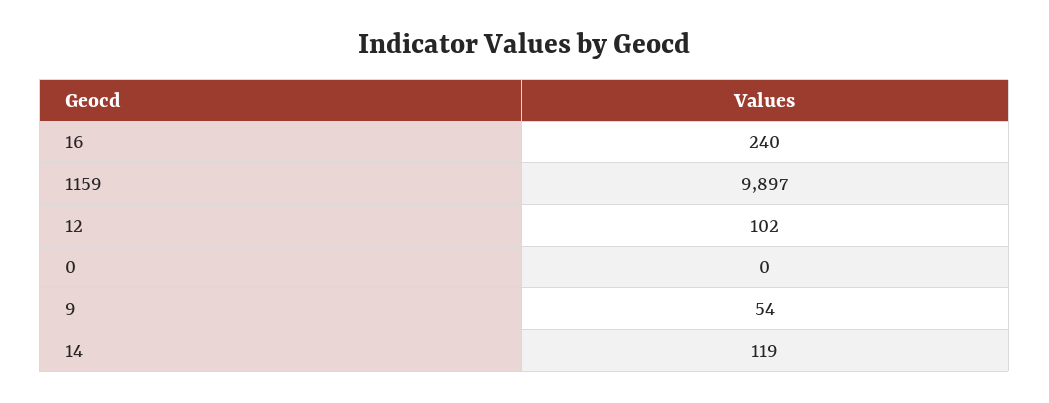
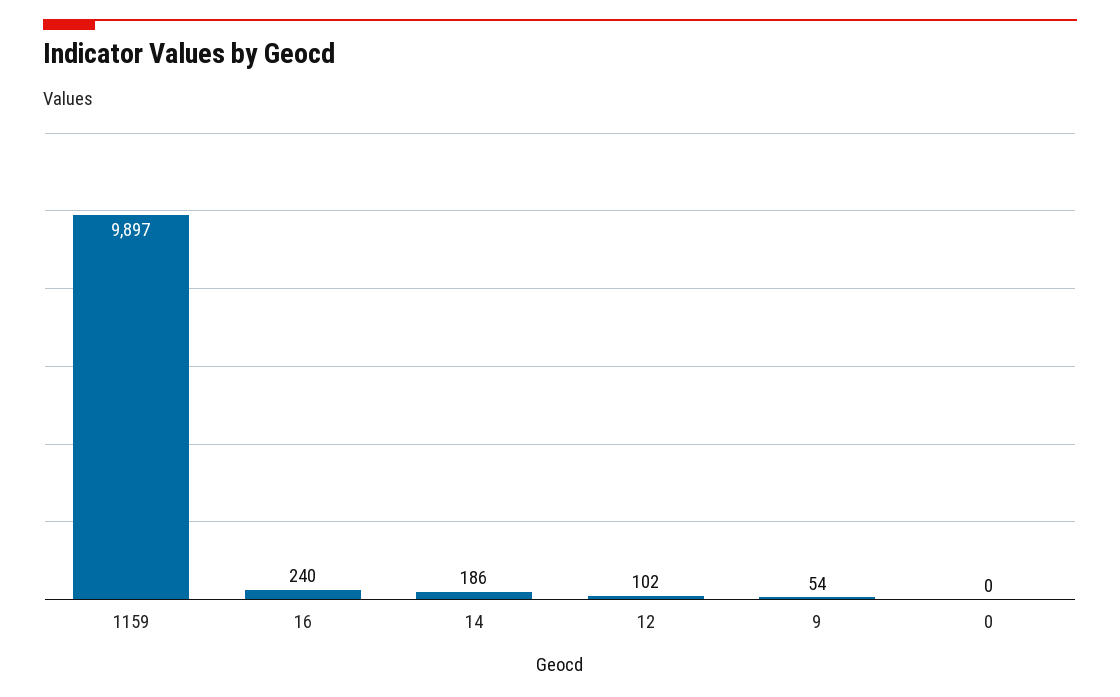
14: 119 -> 186

